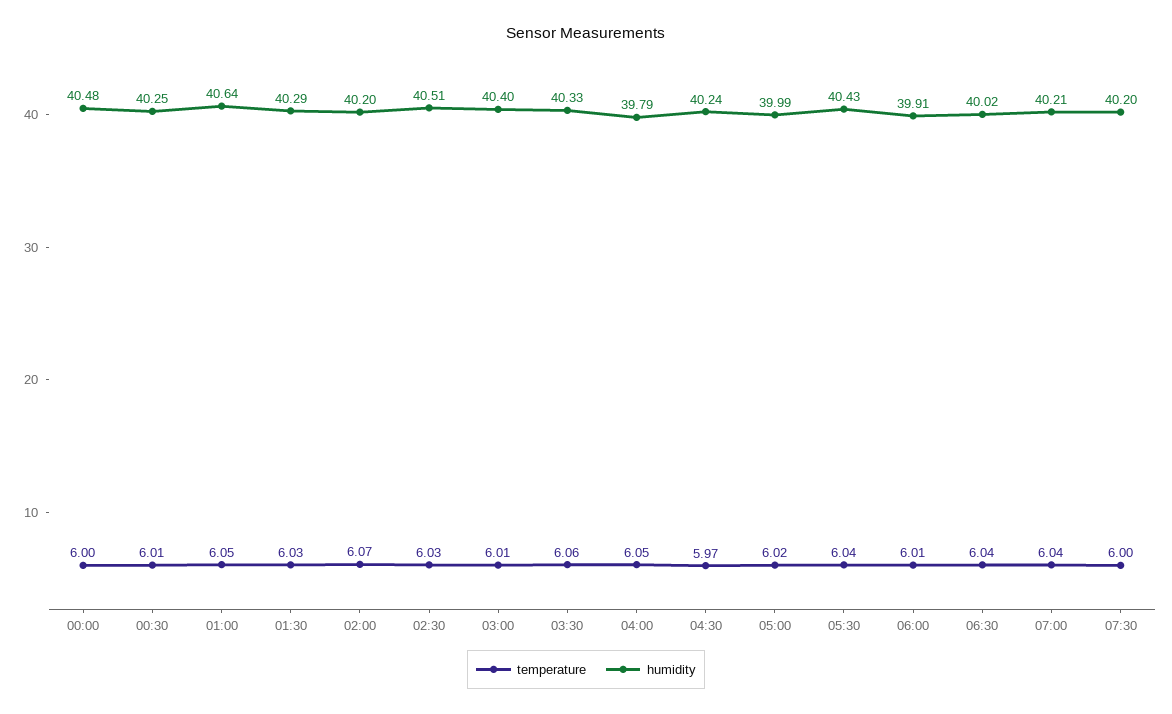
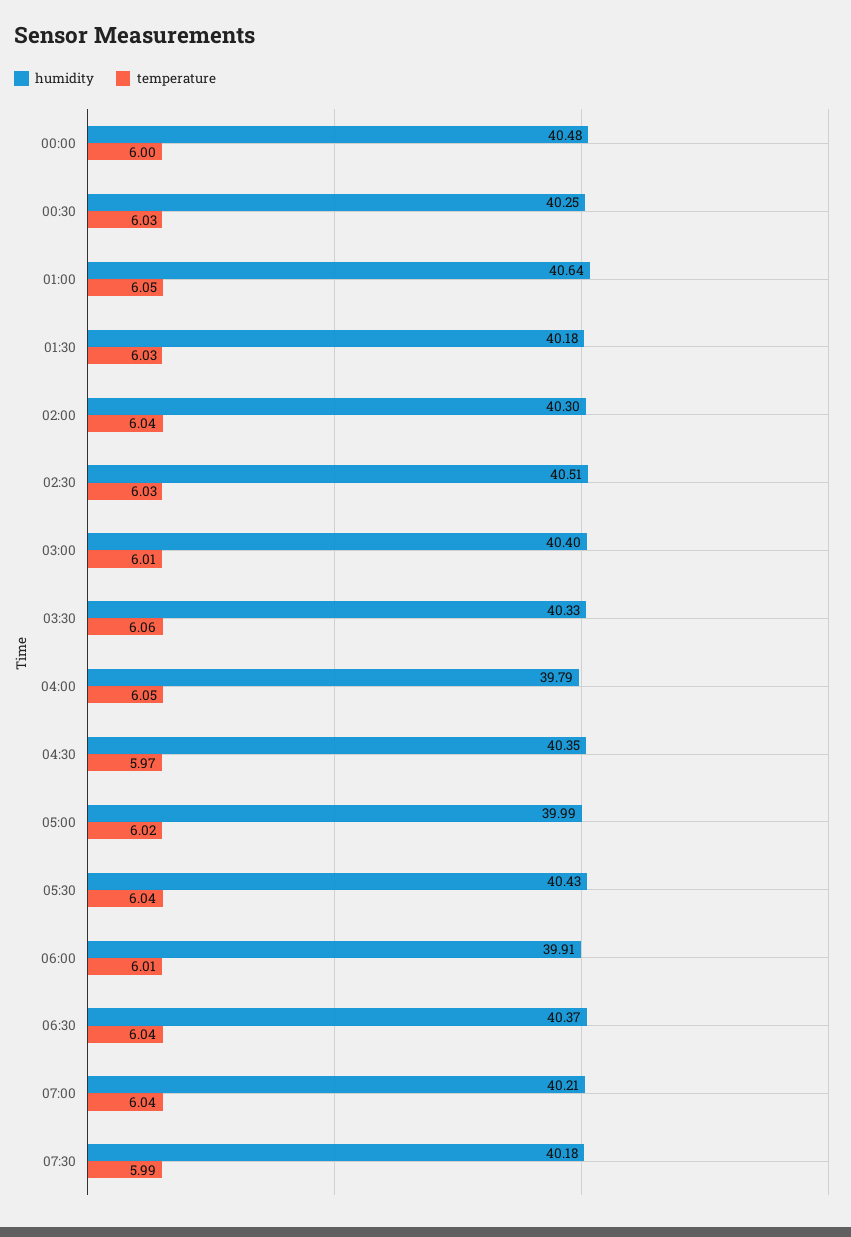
temperature, 00:30: 6.01 -> 6.03
humidity, 01:30: 40.29 -> 40.18
temperature, 02:00: 6.07 -> 6.04
humidity, 02:00: 40.2 -> 40.3
humidity, 04:30: 40.24 -> 40.35
humidity, 06:30: 40.02 -> 40.37
temperature, 07:30: 6 -> 5.99
humidity, 07:30: 40.2 -> 40.18

